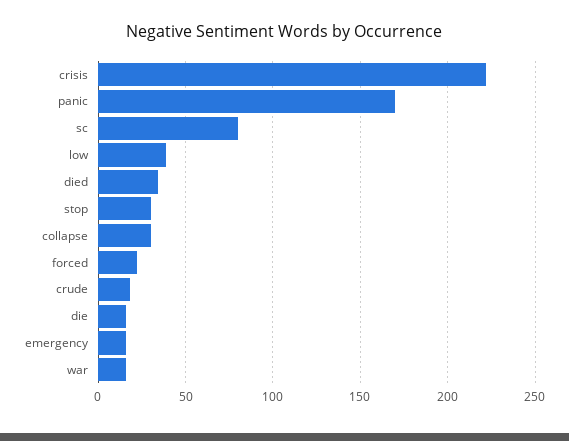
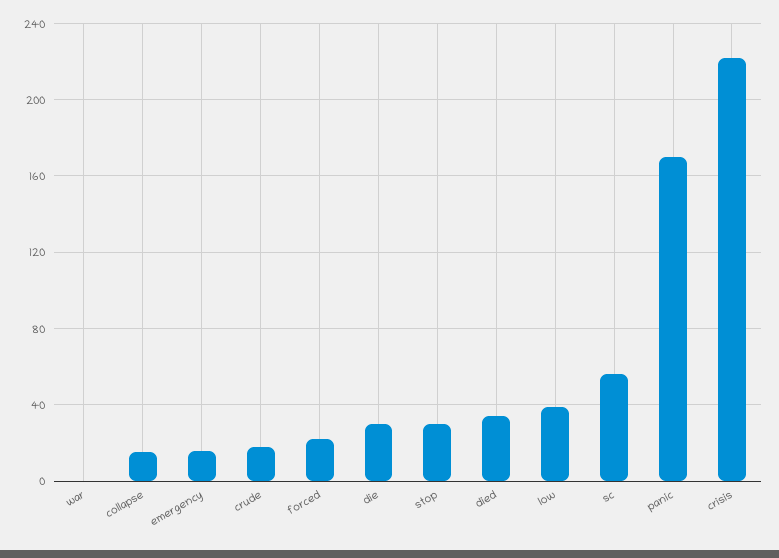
sc: 80 -> 55
collapse: 30 -> 15
die: 15 -> 30
war: 15 -> 0

